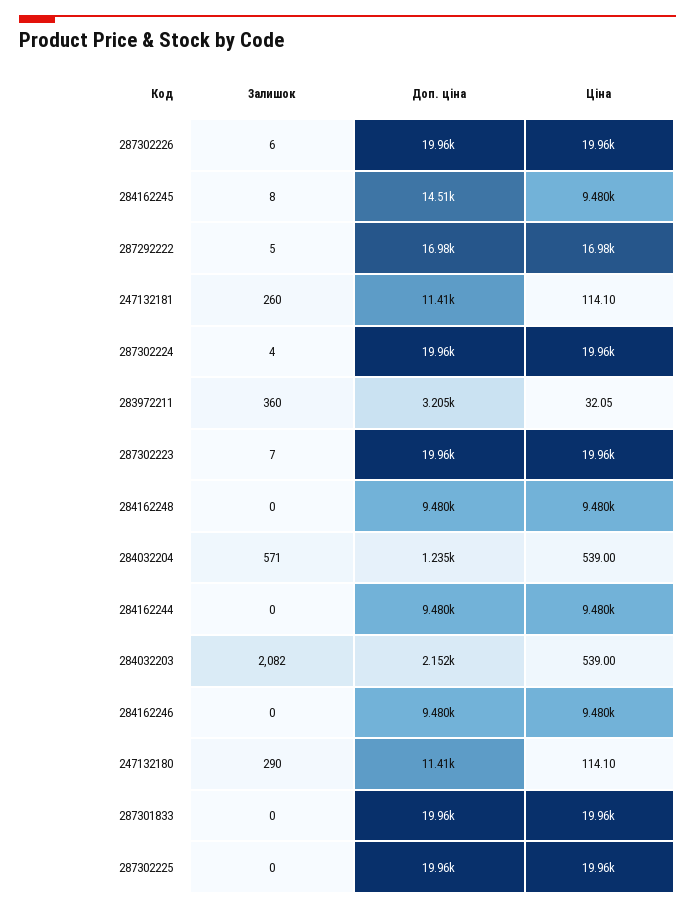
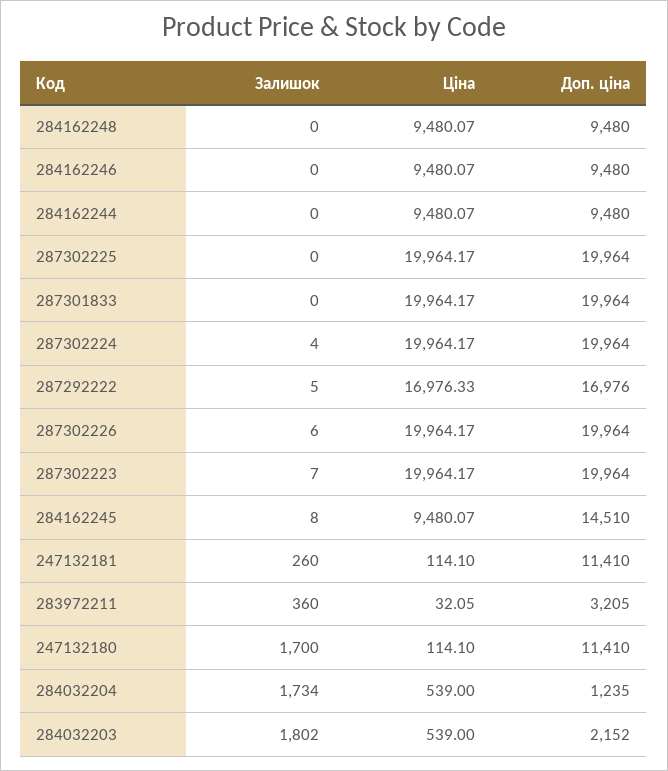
Залишок, 284032204: 571 -> 1734
Залишок, 284032203: 2082 -> 1802
Залишок, 247132180: 290 -> 1700

